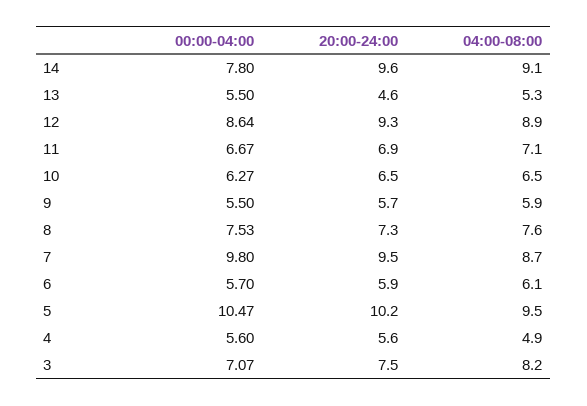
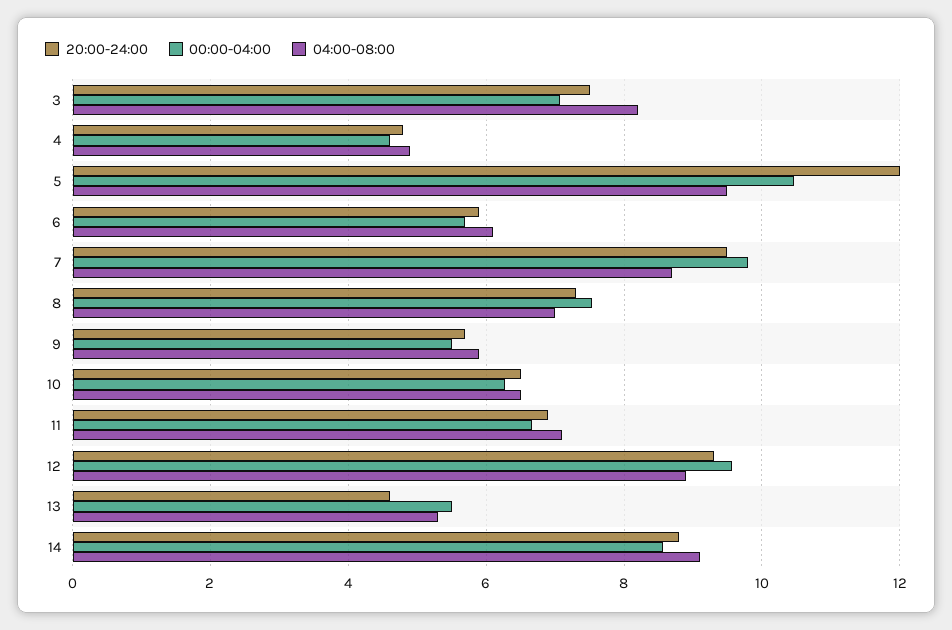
00:00-04:00, 14: 7.8 -> 8.6
20:00-24:00, 14: 9.6 -> 8.8
00:00-04:00, 12: 8.64 -> 9.6
04:00-08:00, 8: 7.6 -> 7
20:00-24:00, 5: 10.2 -> 12
00:00-04:00, 4: 5.6 -> 4.6
20:00-24:00, 4: 5.6 -> 4.8

